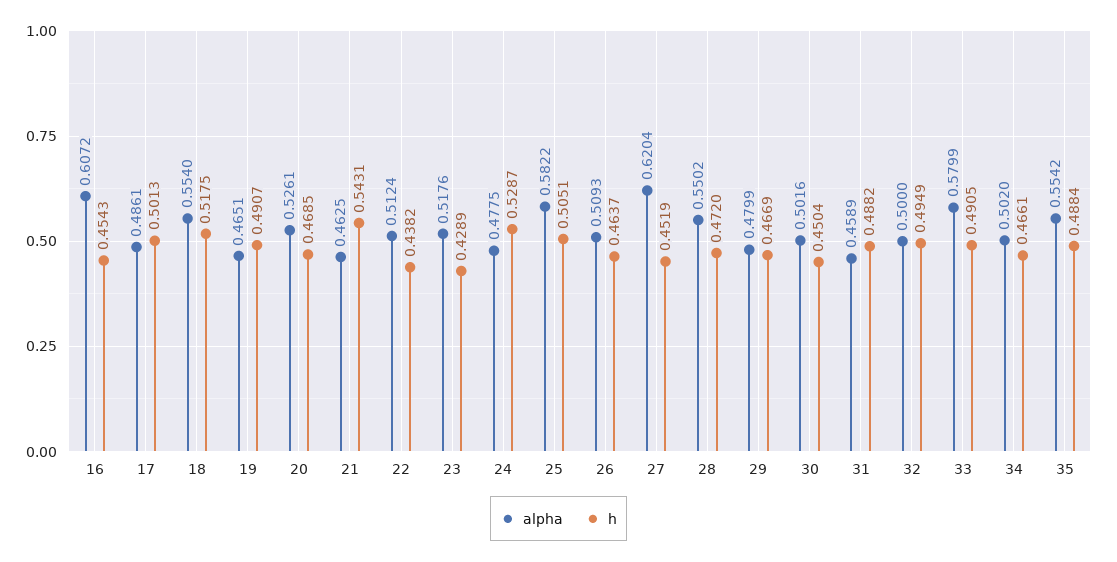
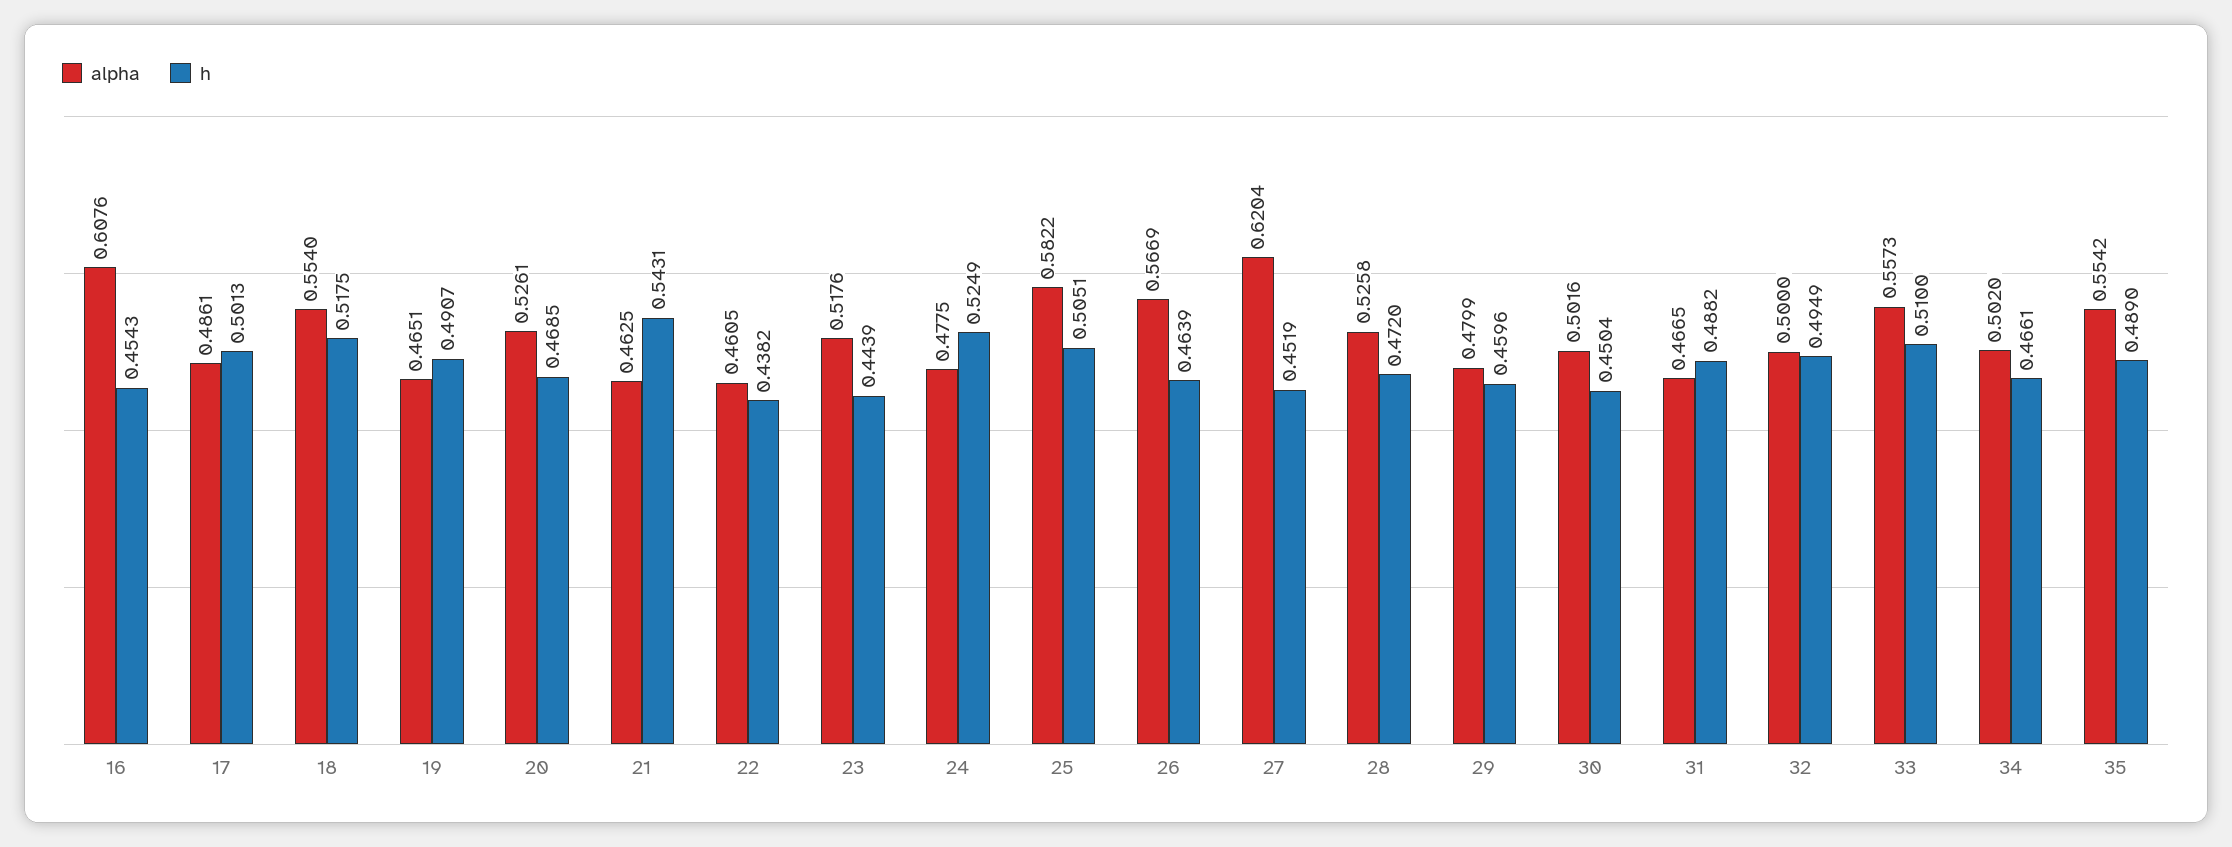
alpha, 16: 0.6072 -> 0.6076
alpha, 22: 0.5124 -> 0.4605
h, 23: 0.4289 -> 0.4439
h, 24: 0.5287 -> 0.5249
alpha, 26: 0.5093 -> 0.5669
h, 26: 0.4637 -> 0.4639
alpha, 28: 0.5502 -> 0.5258
h, 29: 0.4669 -> 0.4596
alpha, 31: 0.4589 -> 0.4665
alpha, 33: 0.5799 -> 0.5573
h, 33: 0.4905 -> 0.51
h, 35: 0.4884 -> 0.489

